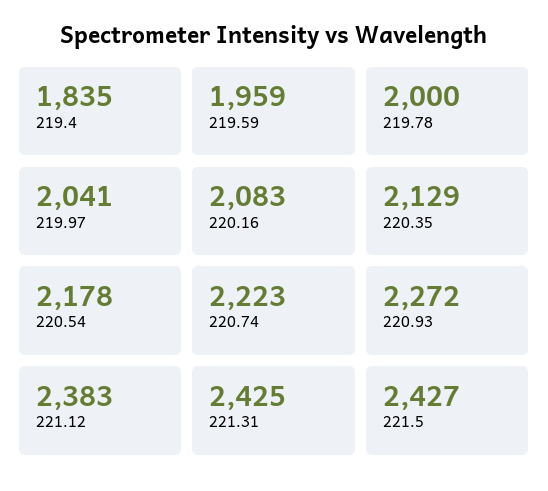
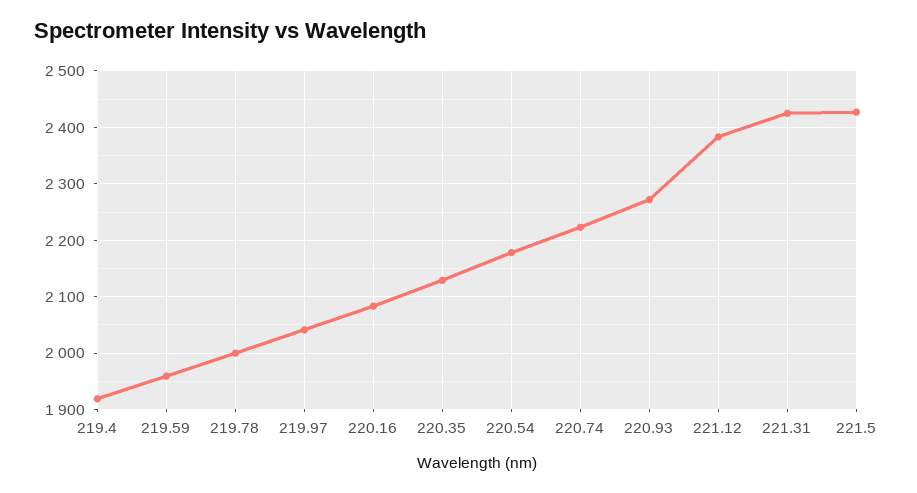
219.4: 1835 -> 1920

